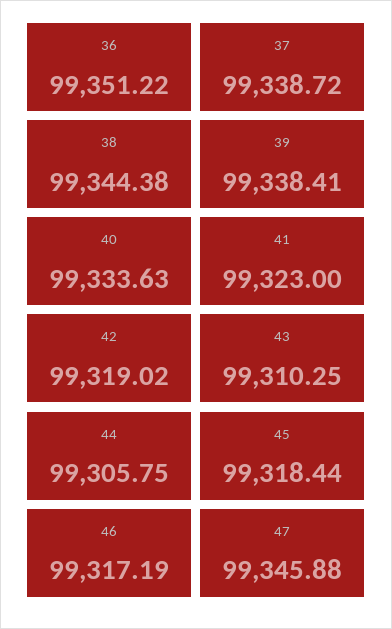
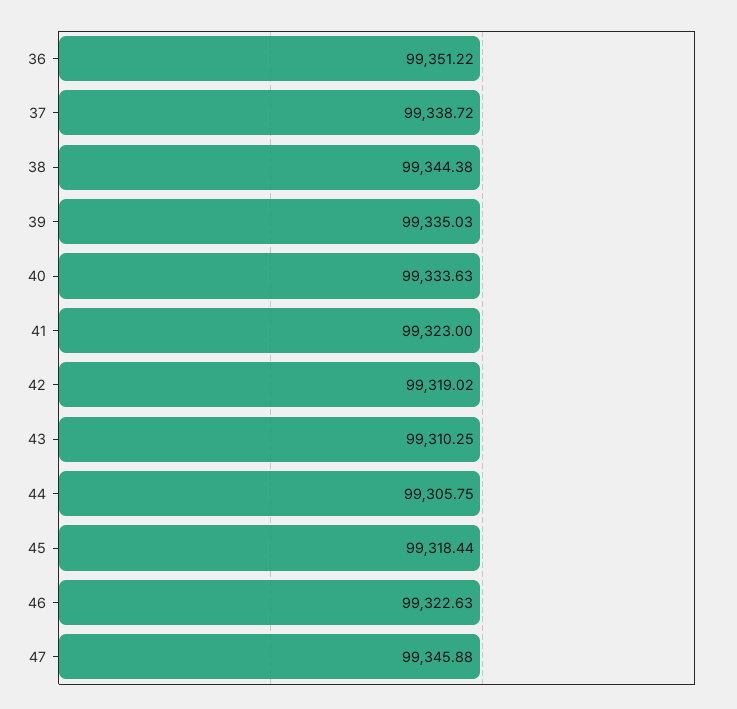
39: 99338.41 -> 99335.03
46: 99317.19 -> 99322.63

